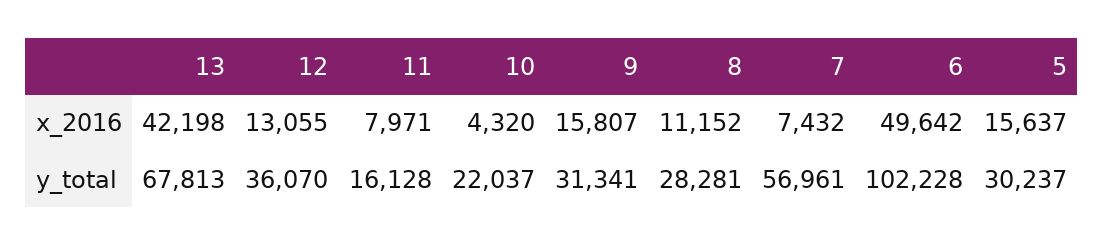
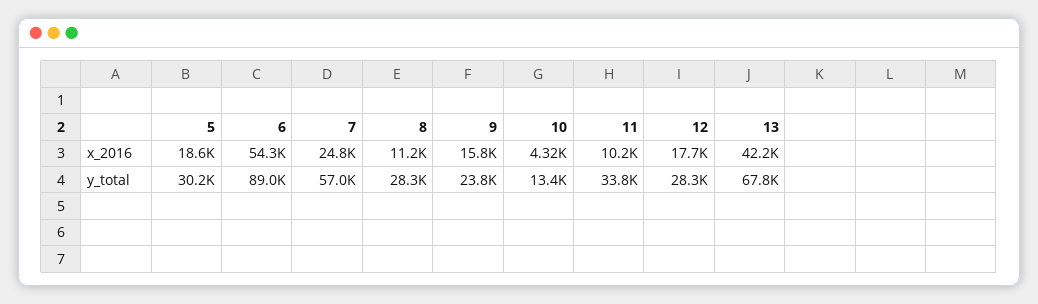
12, x_2016: 13055 -> 17700
11, x_2016: 7971 -> 10200
7, x_2016: 7432 -> 24800
6, x_2016: 49642 -> 54300
5, x_2016: 15637 -> 18600
12, y_total: 36070 -> 28300
11, y_total: 16128 -> 33800
10, y_total: 22037 -> 13400
9, y_total: 31341 -> 23800
6, y_total: 102228 -> 89000

